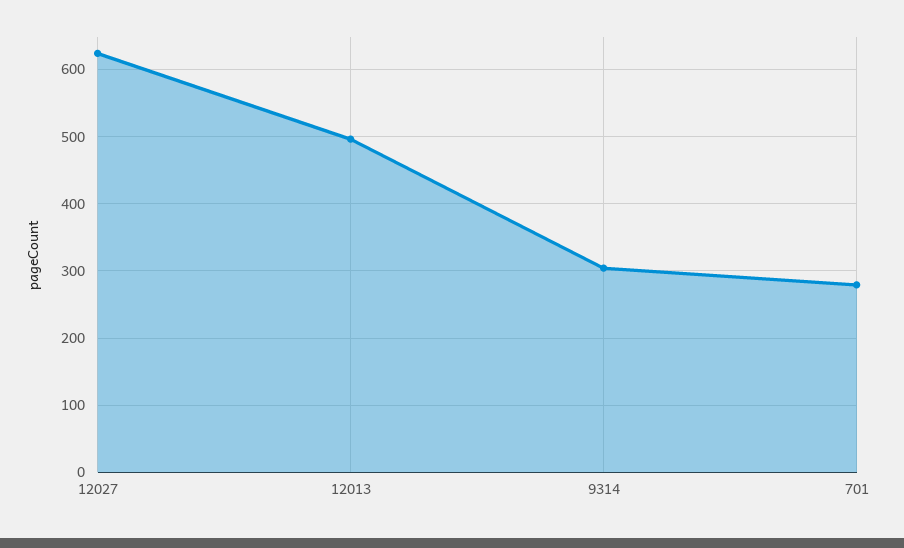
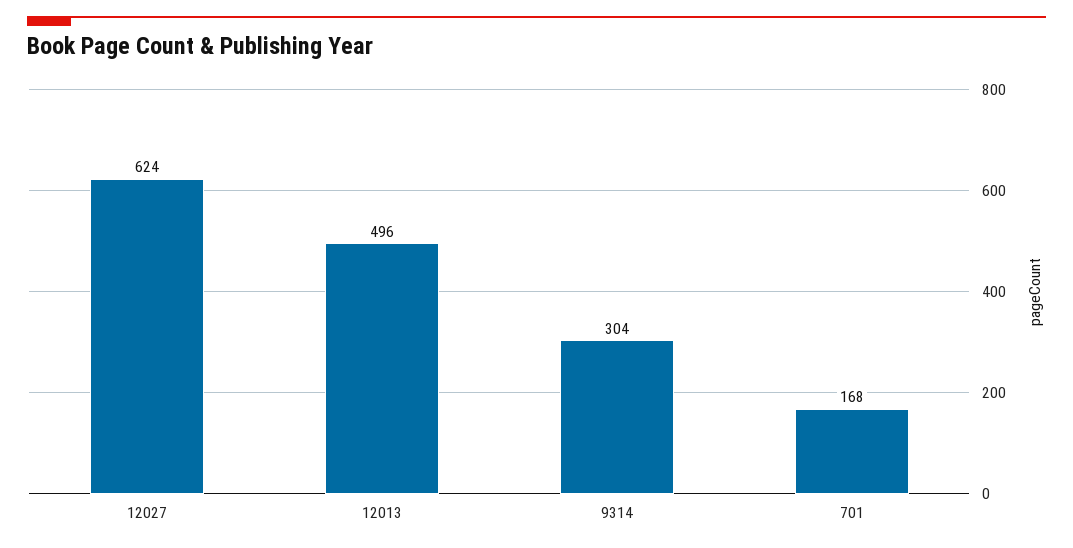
701: 280 -> 168

